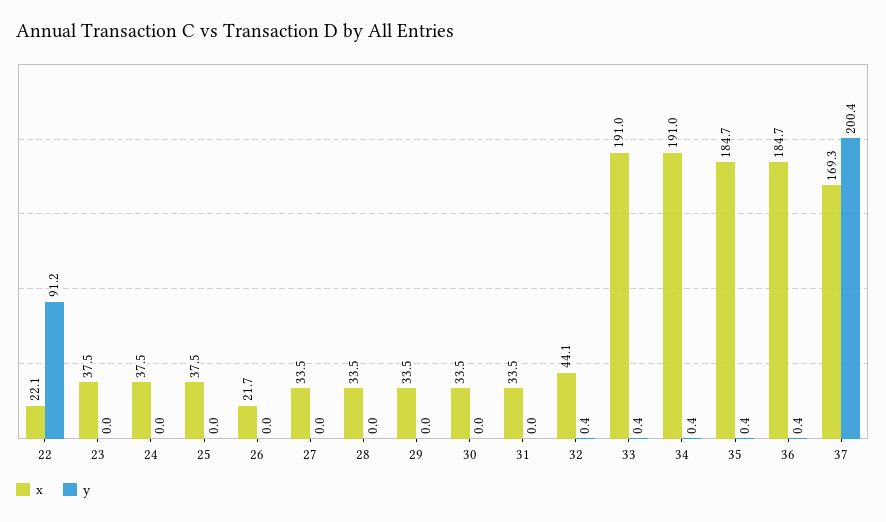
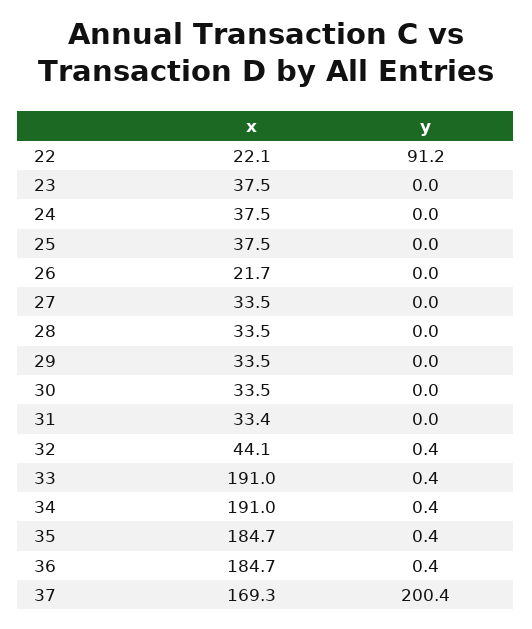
x, 31: 33.5 -> 33.4

